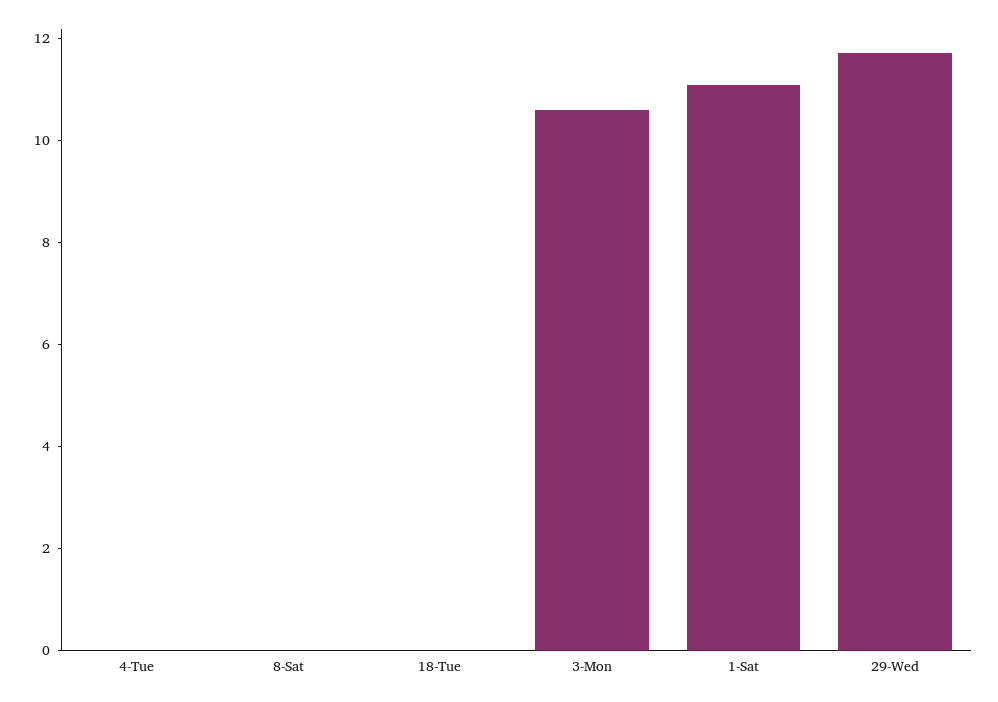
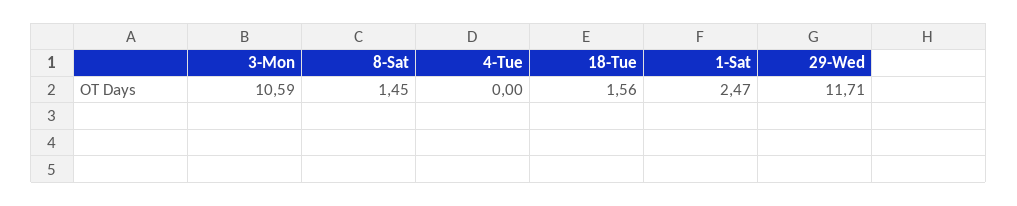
8-Sat: 0 -> 1.45
18-Tue: 0 -> 1.56
1-Sat: 11 -> 2.47

